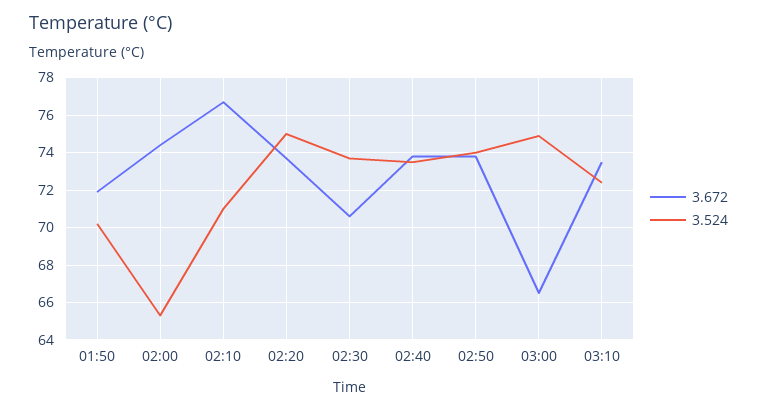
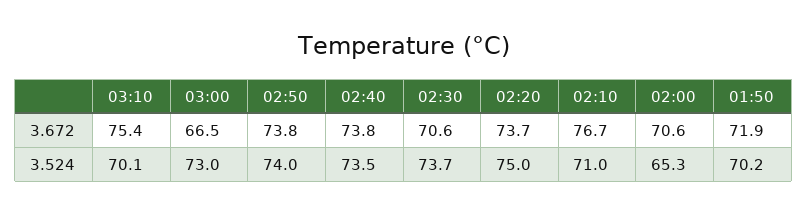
3.672, 02:00: 74.5 -> 70.6
3.524, 03:00: 75 -> 73
3.672, 03:10: 73.5 -> 75.4
3.524, 03:10: 72.5 -> 70.1

